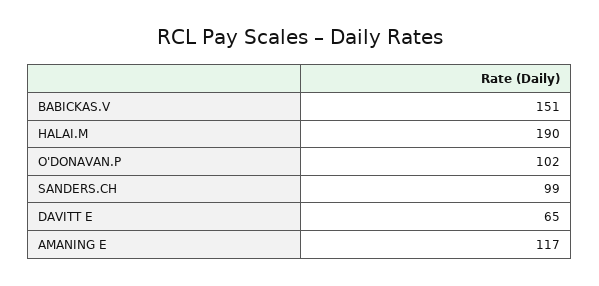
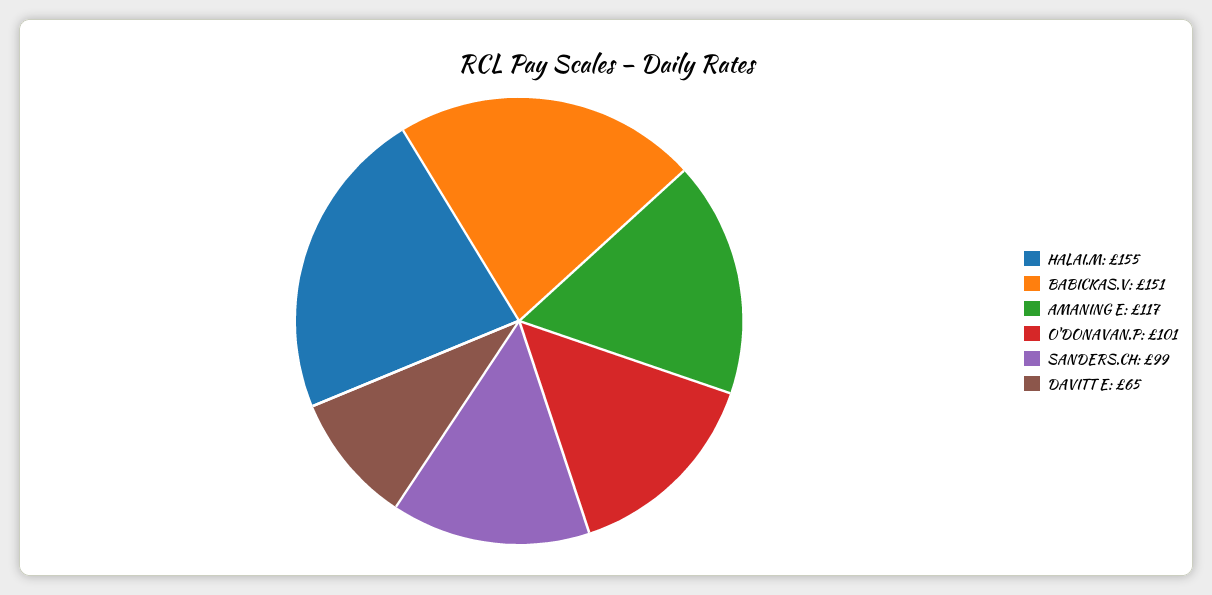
HALAI.M: 190 -> 155
O'DONAVAN.P: 102 -> 101

